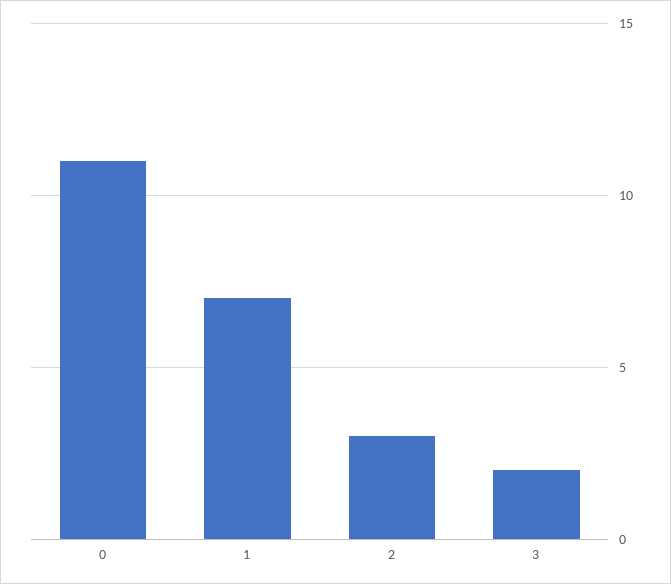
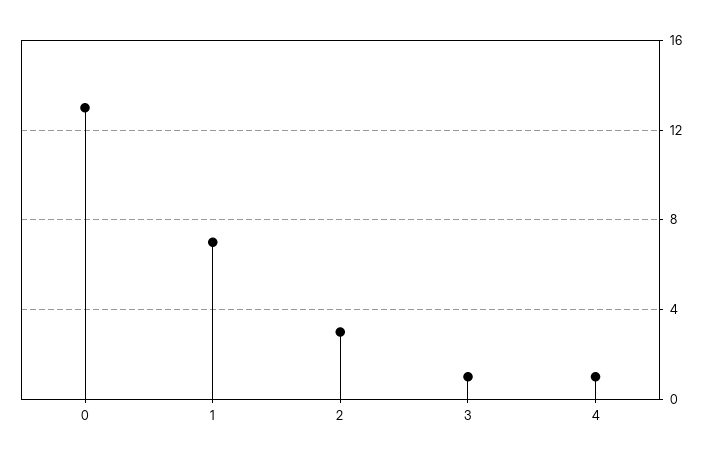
0: 11 -> 13
3: 2 -> 1
4: none -> 1

